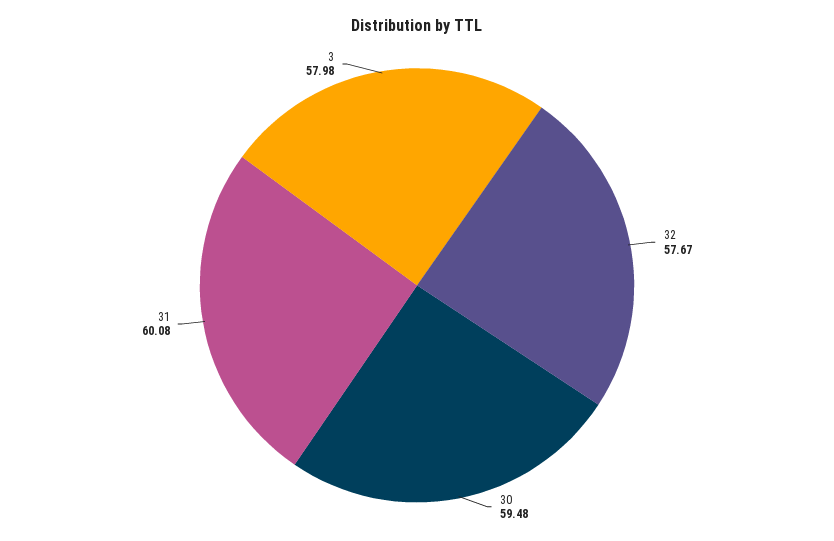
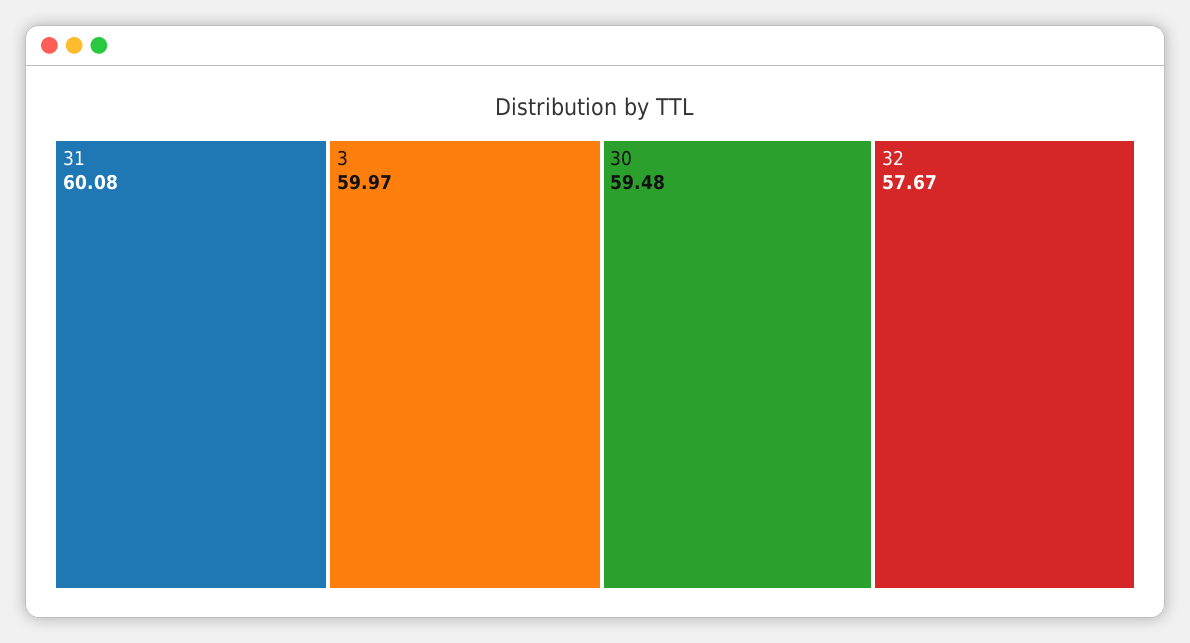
3: 57.98 -> 59.97

